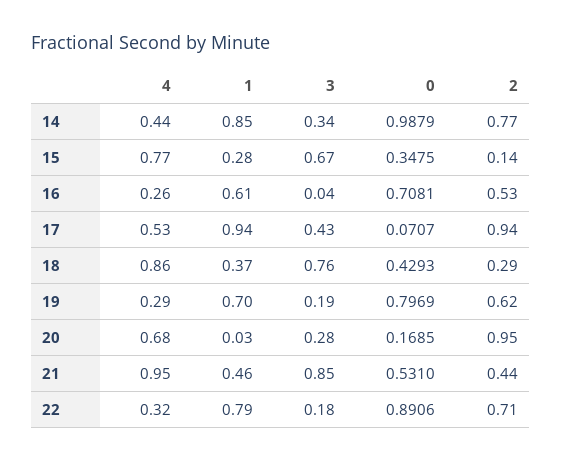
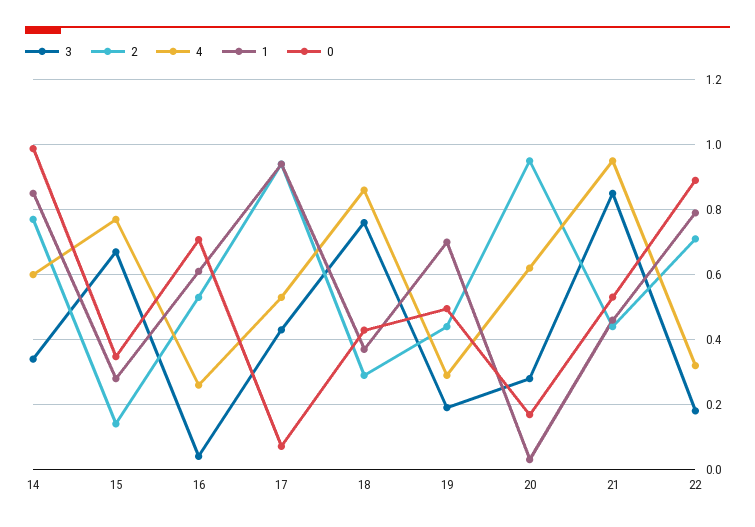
4, 14: 0.44 -> 0.6
0, 19: 0.7969 -> 0.5
2, 19: 0.62 -> 0.44
4, 20: 0.68 -> 0.62

